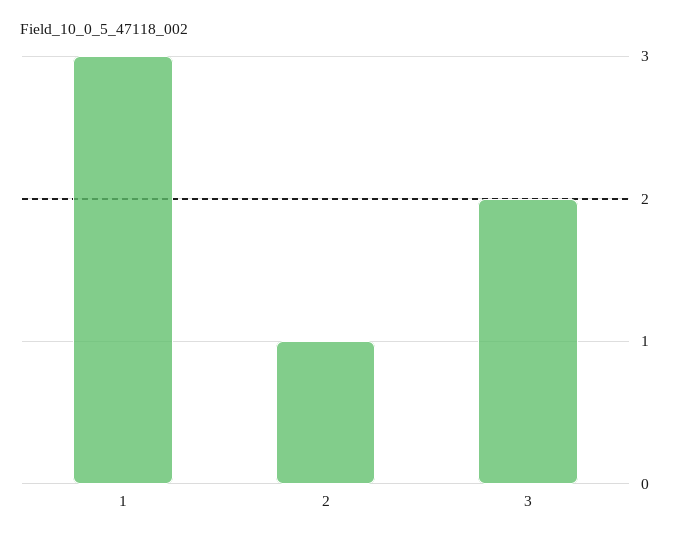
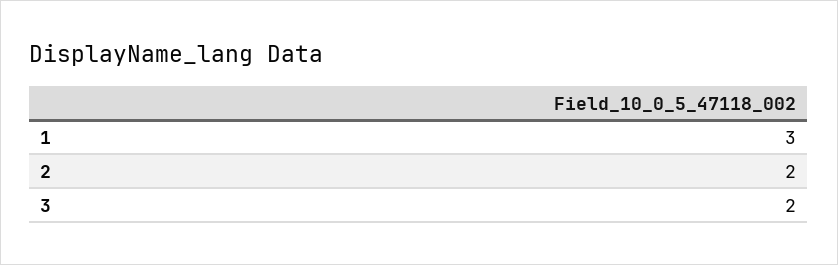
2: 1 -> 2

